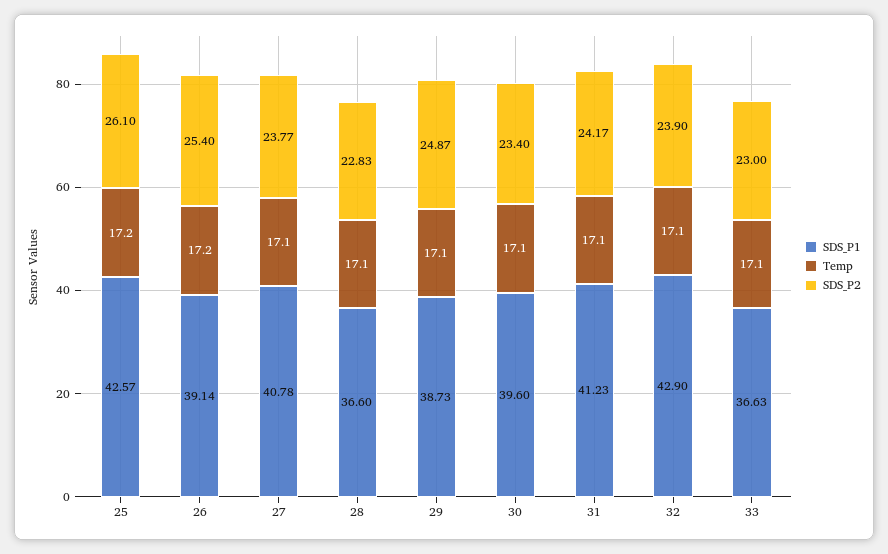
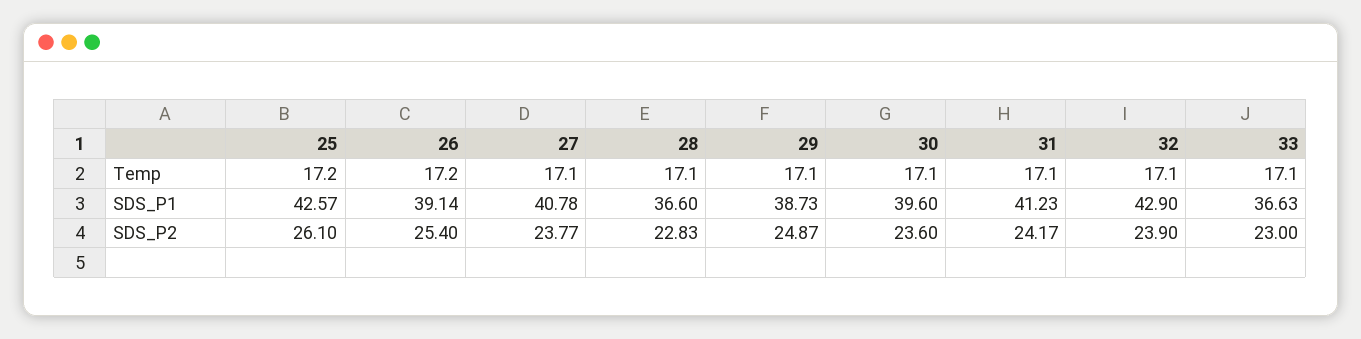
SDS_P2, 30: 23.4 -> 23.6

